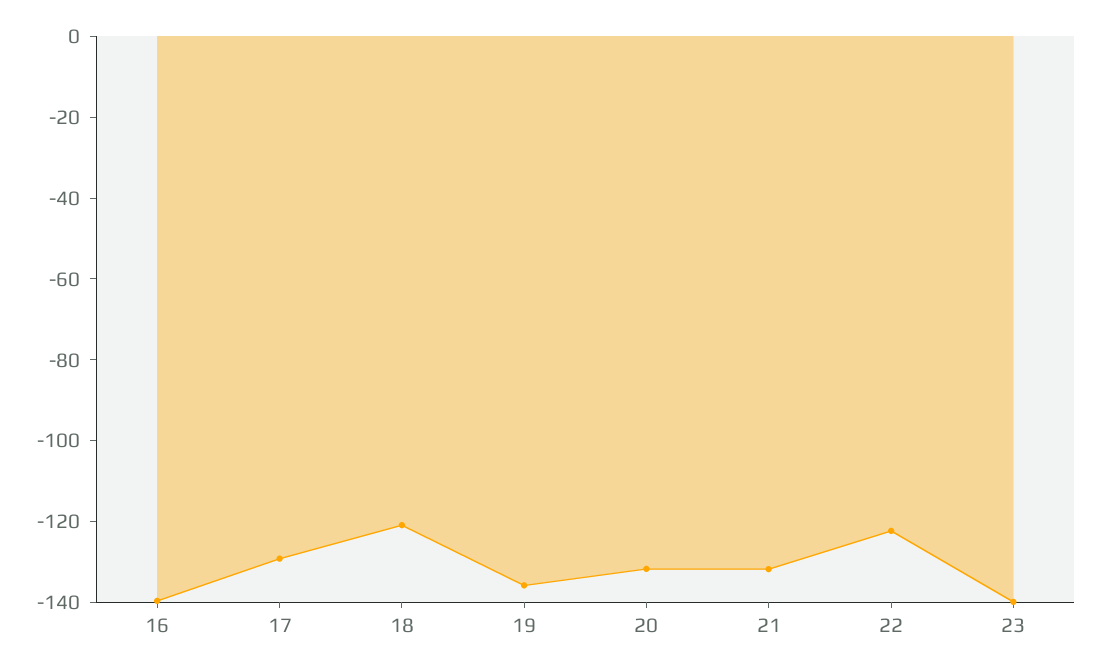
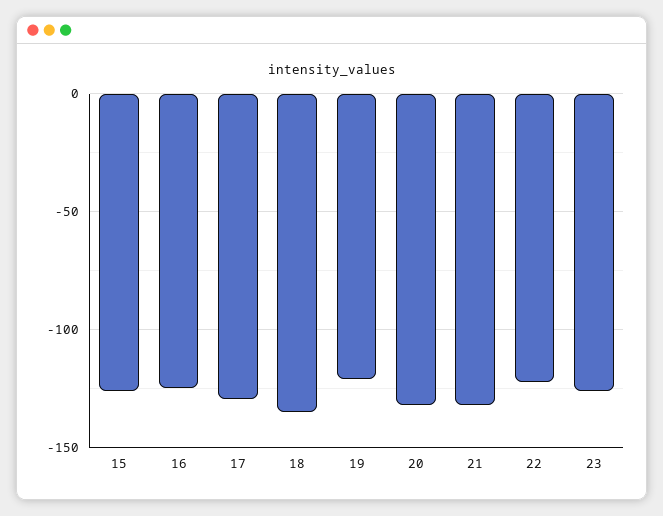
16: -140 -> -125
18: -120 -> -135
19: -135 -> -120
23: -140 -> -125
15: none -> -125

